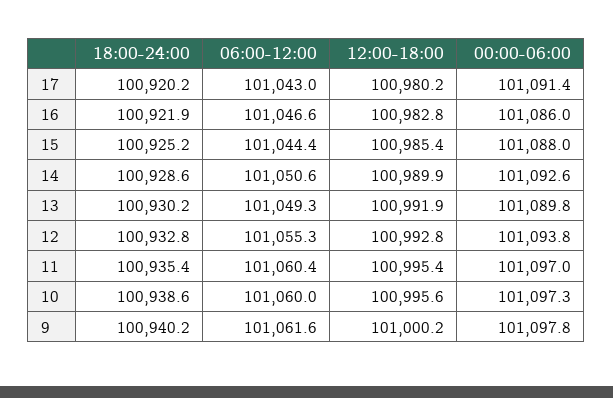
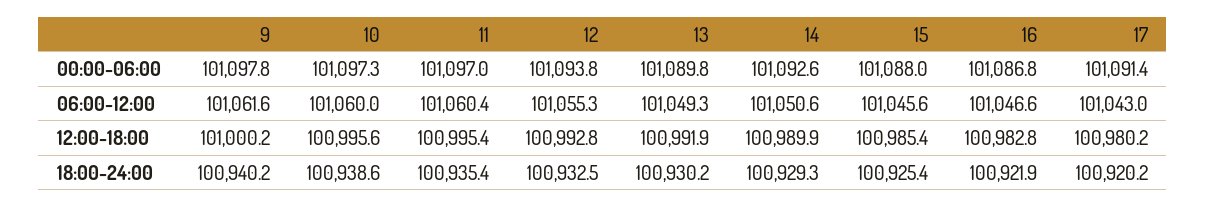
00:00-06:00, 16: 101086 -> 101086.8
18:00-24:00, 15: 100925.2 -> 100925.4
06:00-12:00, 15: 101044.4 -> 101045.6
18:00-24:00, 14: 100928.6 -> 100929.3
18:00-24:00, 12: 100932.8 -> 100932.5

